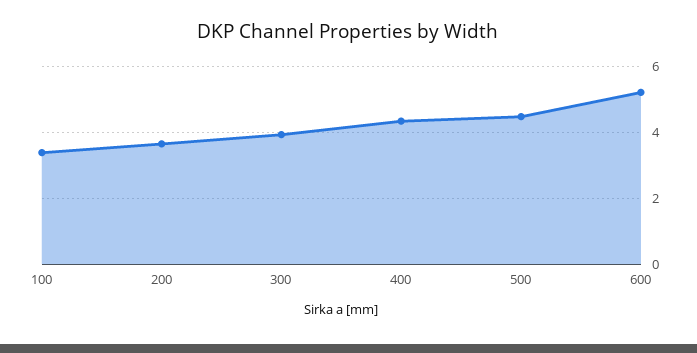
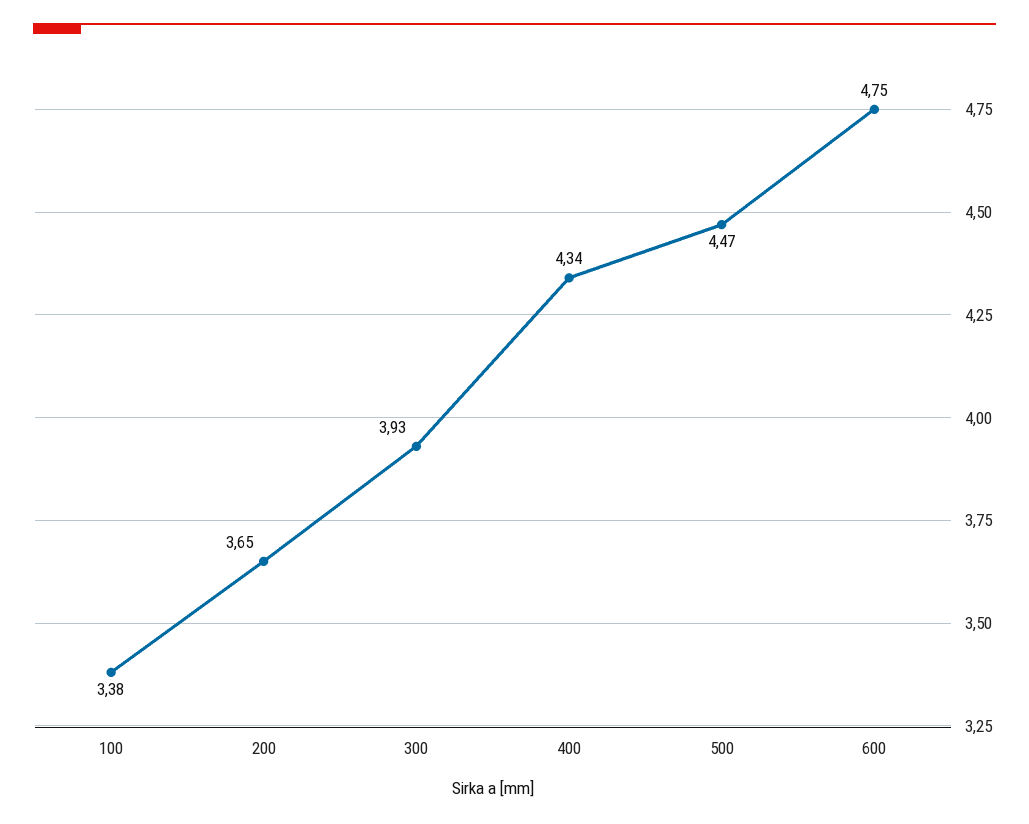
600: 5.2 -> 4.75

